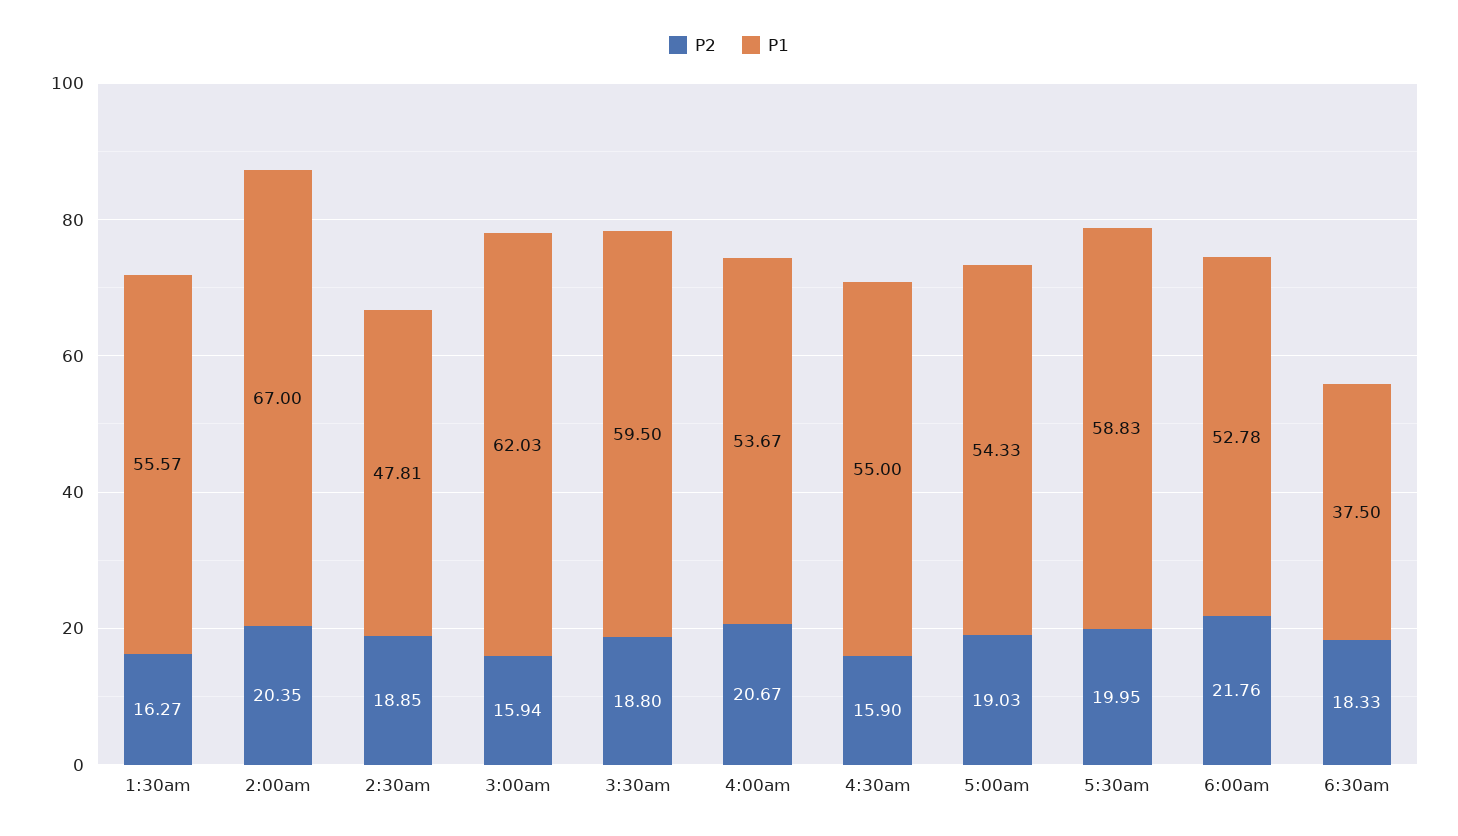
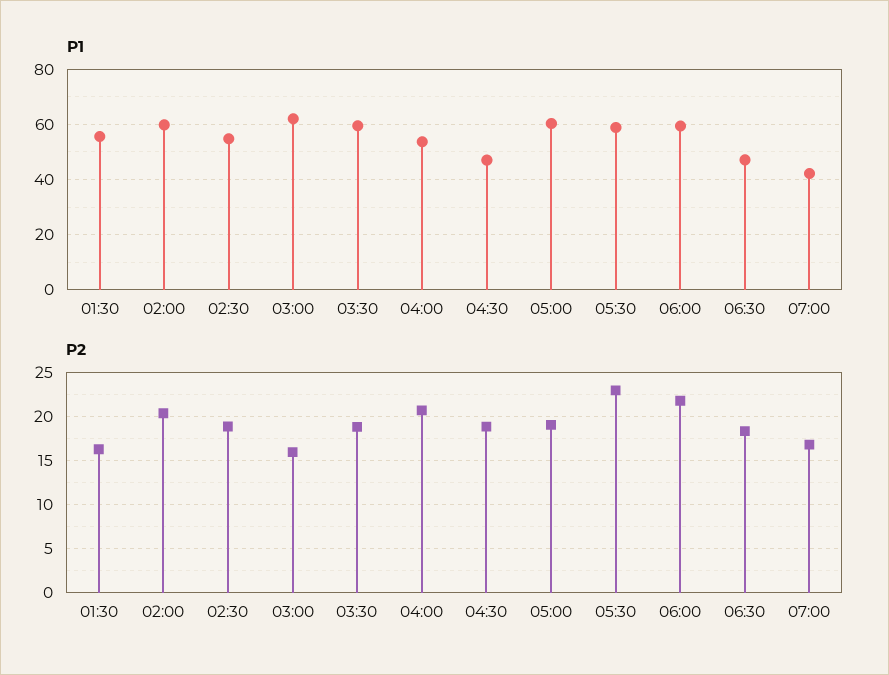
P1, 2:00am: 67 -> 60
P1, 2:30am: 47.81 -> 55
P2, 4:30am: 15.9 -> 19
P1, 4:30am: 55 -> 47.5
P1, 5:00am: 54.33 -> 60
P2, 5:30am: 19.95 -> 23
P1, 6:00am: 52.78 -> 60
P1, 6:30am: 37.5 -> 47.5
P1, 07:00: none -> 42.5
P2, 07:00: none -> 17

